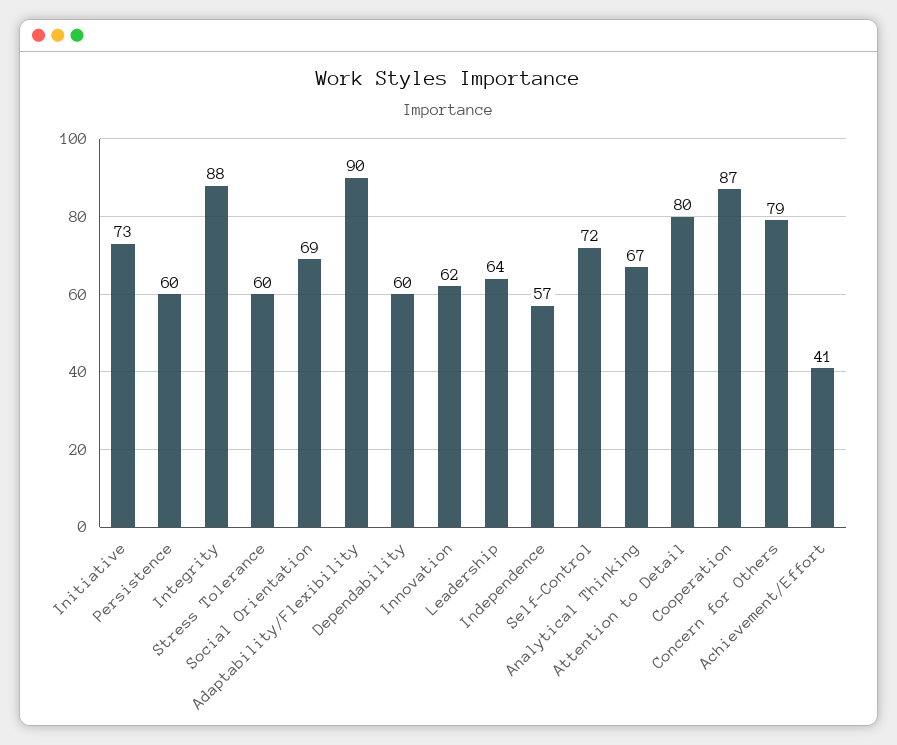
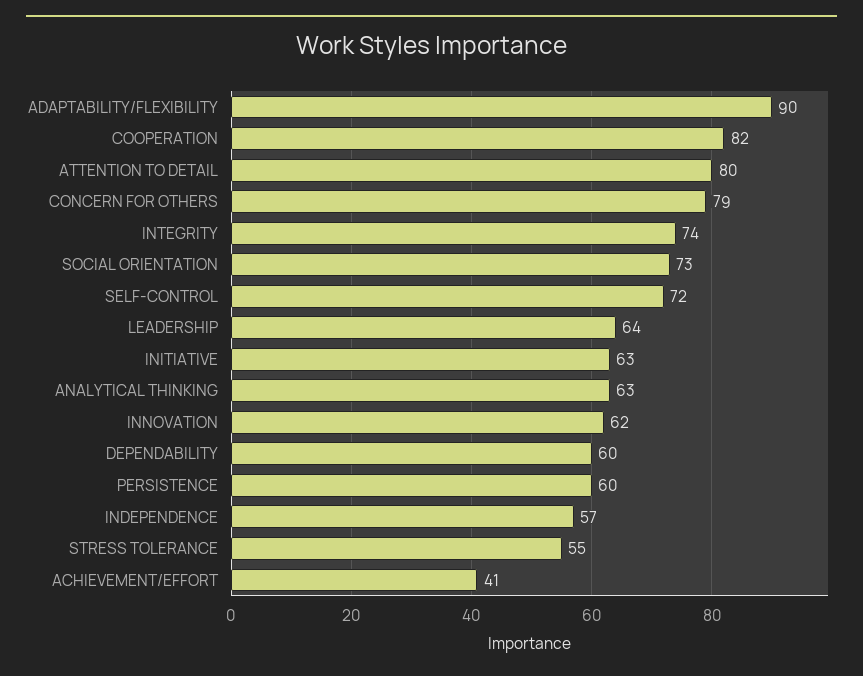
Initiative: 73 -> 63
Integrity: 88 -> 74
Stress Tolerance: 60 -> 55
Social Orientation: 69 -> 73
Analytical Thinking: 67 -> 63
Cooperation: 87 -> 82

